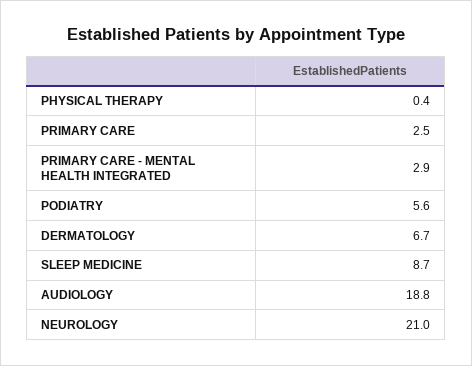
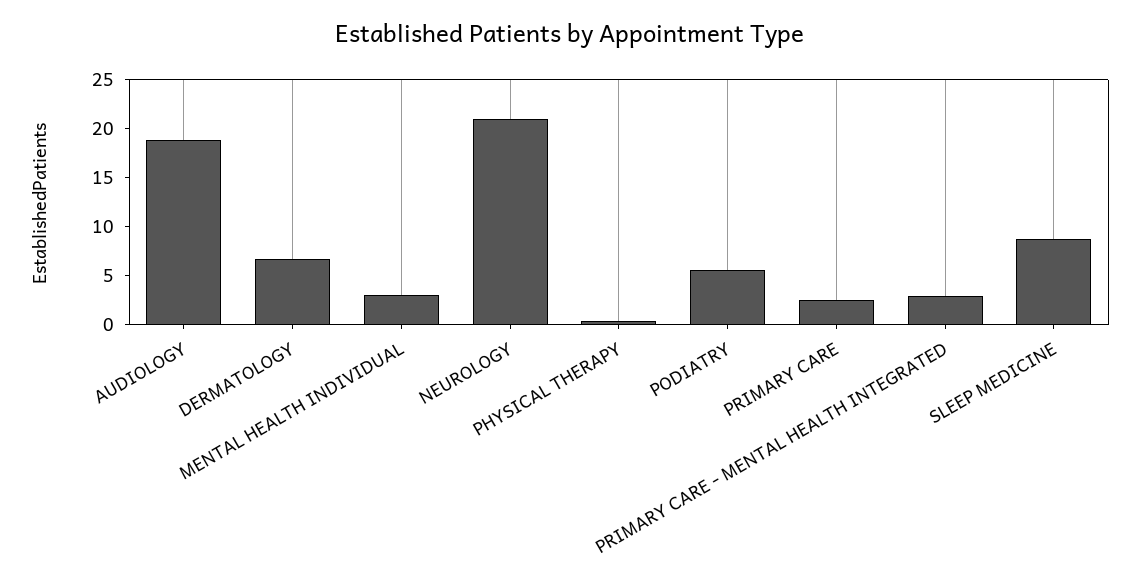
MENTAL HEALTH INDIVIDUAL: none -> 3

